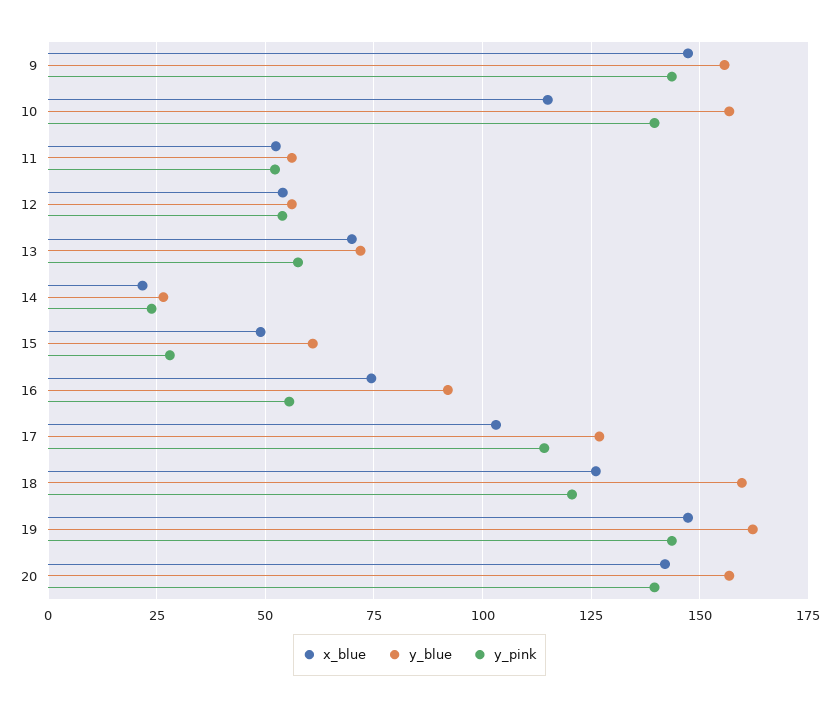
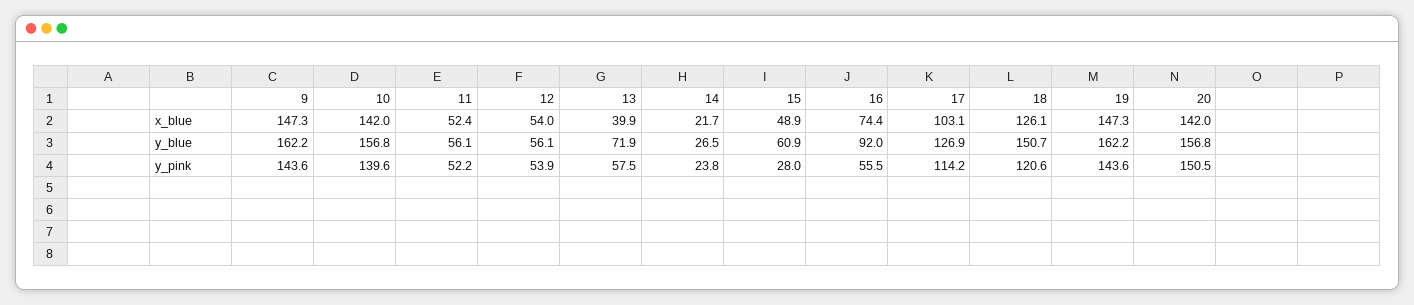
y_blue, 9: 155 -> 162.2
x_blue, 10: 115 -> 142
x_blue, 13: 70 -> 39.9
y_blue, 18: 160 -> 150.7
y_pink, 20: 140 -> 150.5

